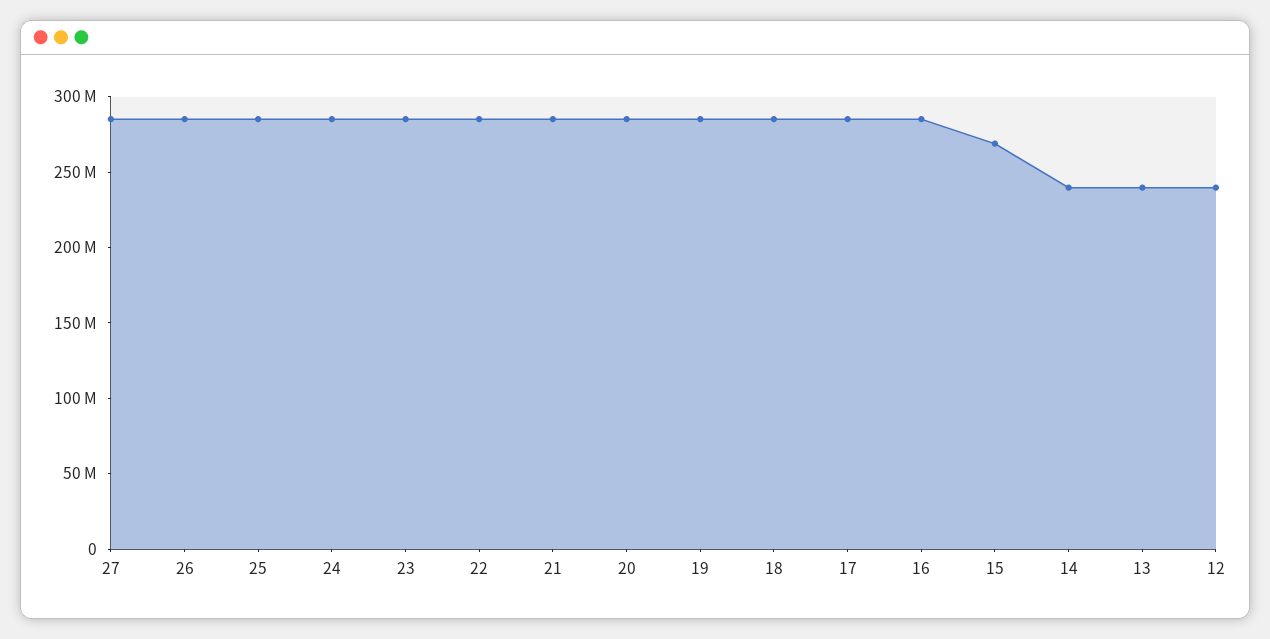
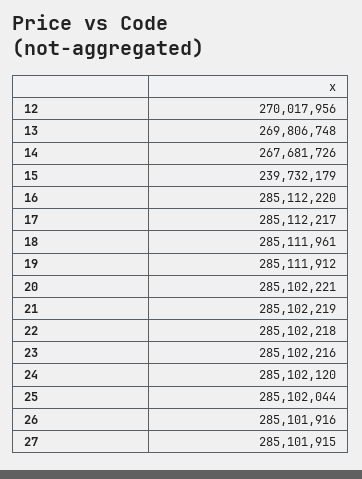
15: 270000000 -> 239732179
14: 240000000 -> 267681726
13: 240000000 -> 269806748
12: 240000000 -> 270017956

